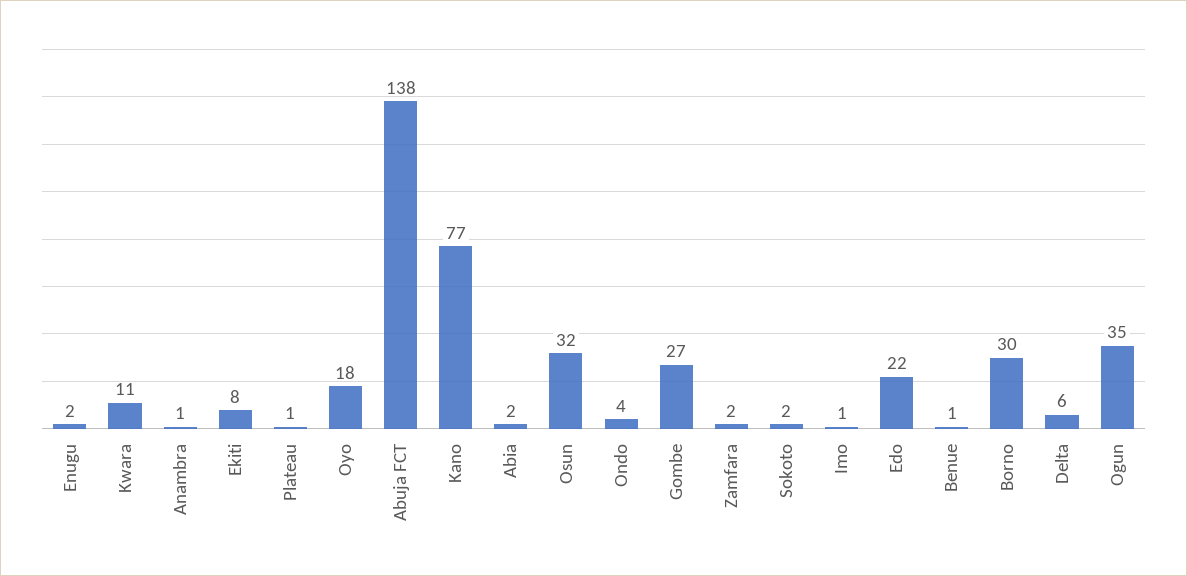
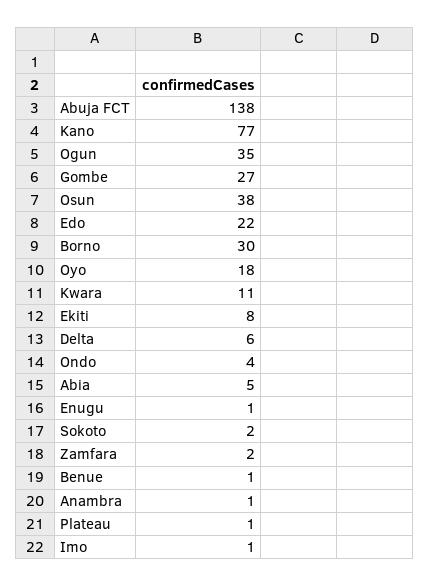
Enugu: 2 -> 1
Abia: 2 -> 5
Osun: 32 -> 38

